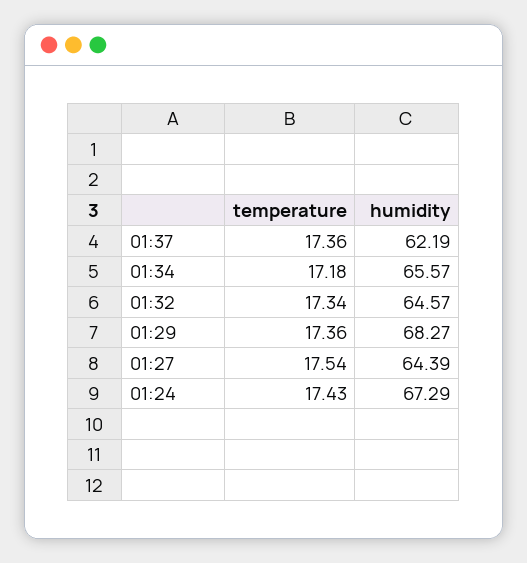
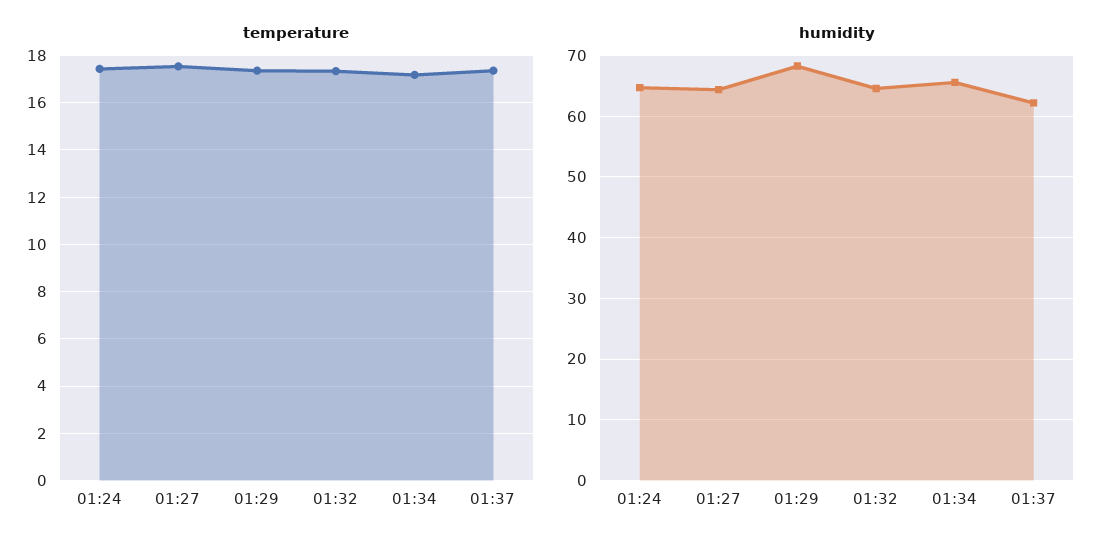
humidity, 01:24: 67.29 -> 65

